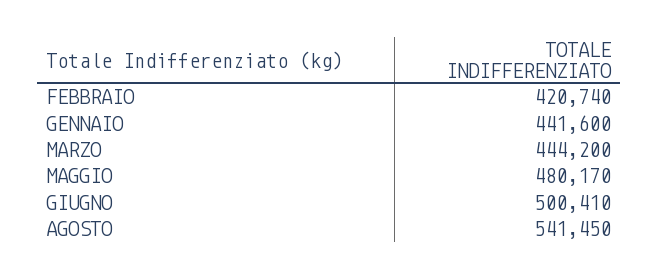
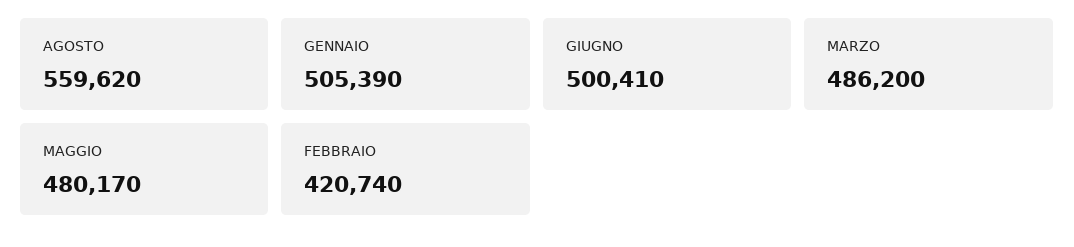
GENNAIO: 441600 -> 505390
MARZO: 444200 -> 486200
AGOSTO: 541450 -> 559620

